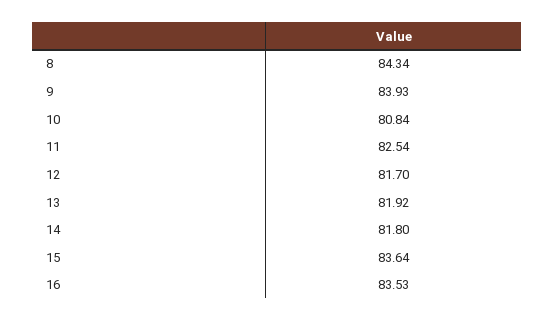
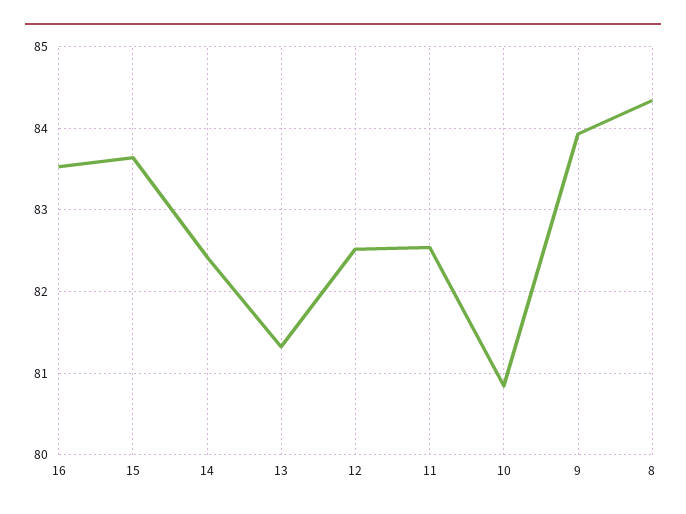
12: 81.7 -> 82.5
13: 81.92 -> 81.3
14: 81.8 -> 82.4

